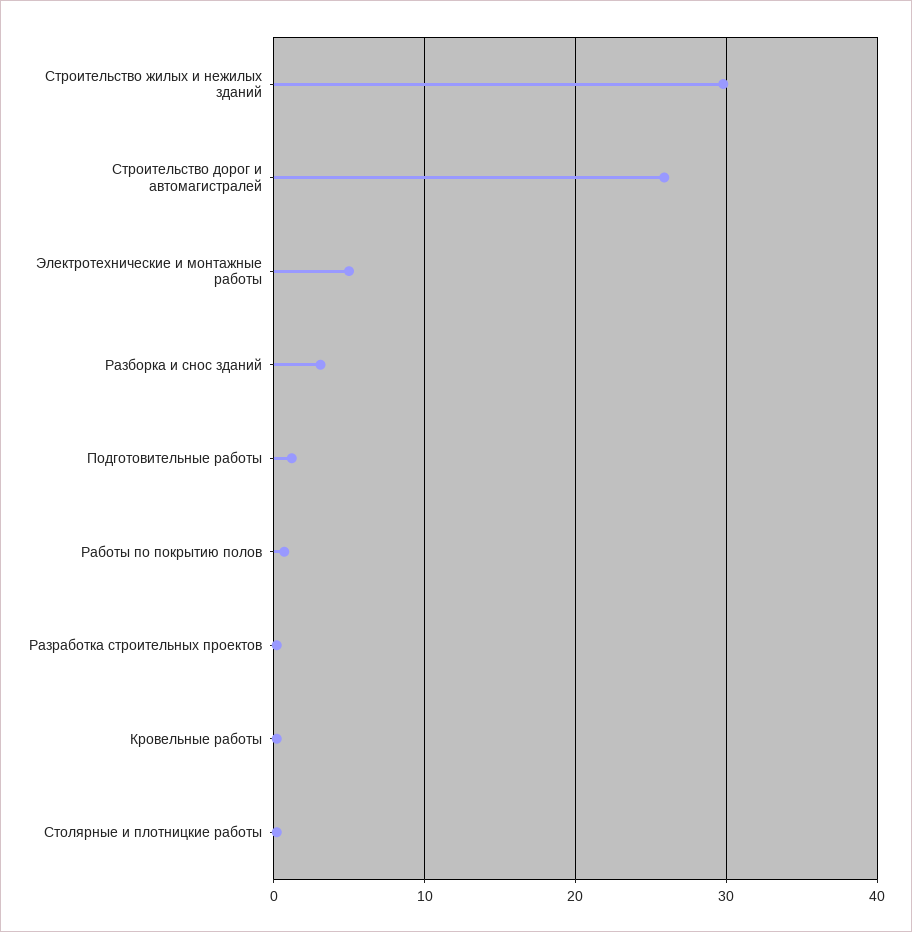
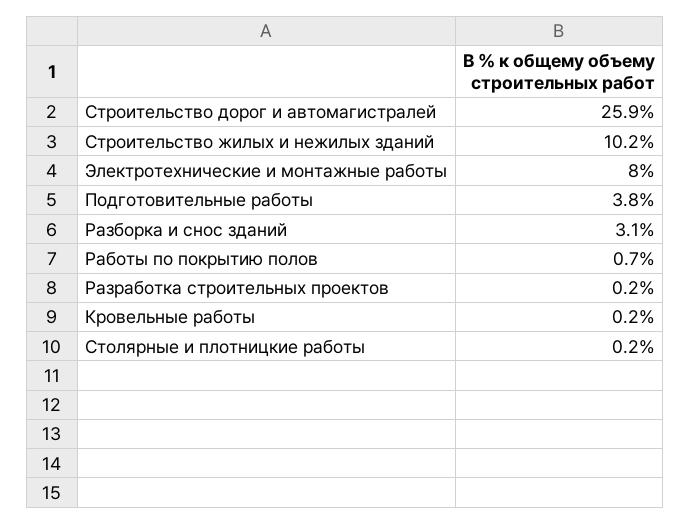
Строительство жилых и нежилых зданий: 30 -> 10.2
Электротехнические и монтажные работы: 5 -> 8
Подготовительные работы: 1 -> 3.8

